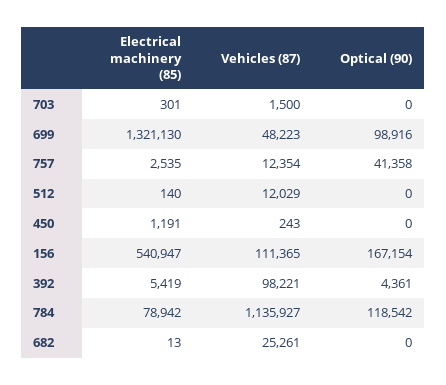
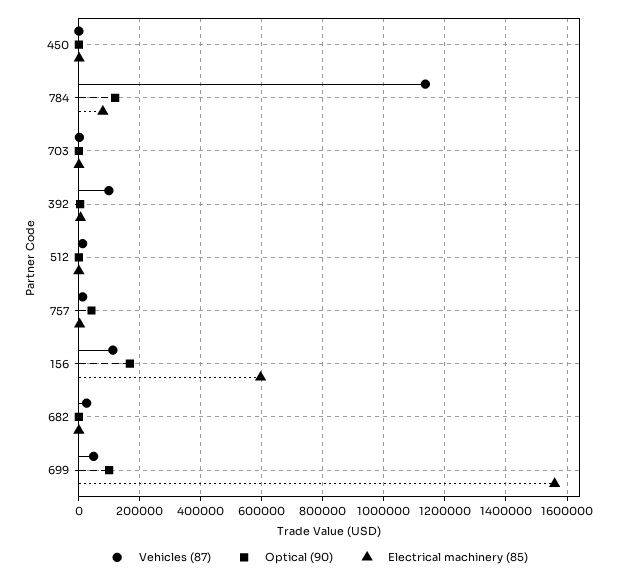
Electrical machinery (85), 699: 1321130 -> 1560000
Electrical machinery (85), 156: 540947 -> 600000

